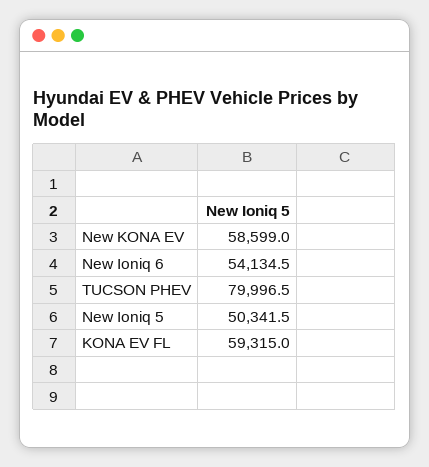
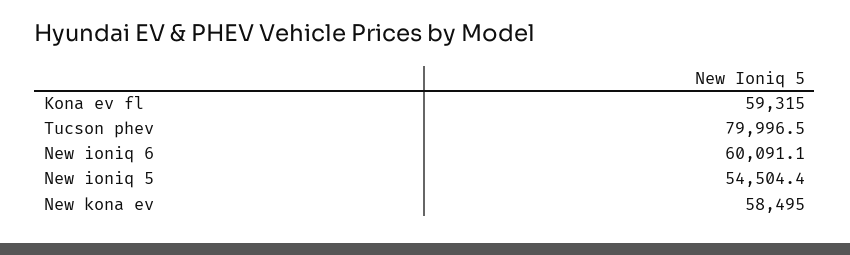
New KONA EV: 58599 -> 58495
New Ioniq 6: 54134.5 -> 60091.1
New Ioniq 5: 50341.5 -> 54504.4

